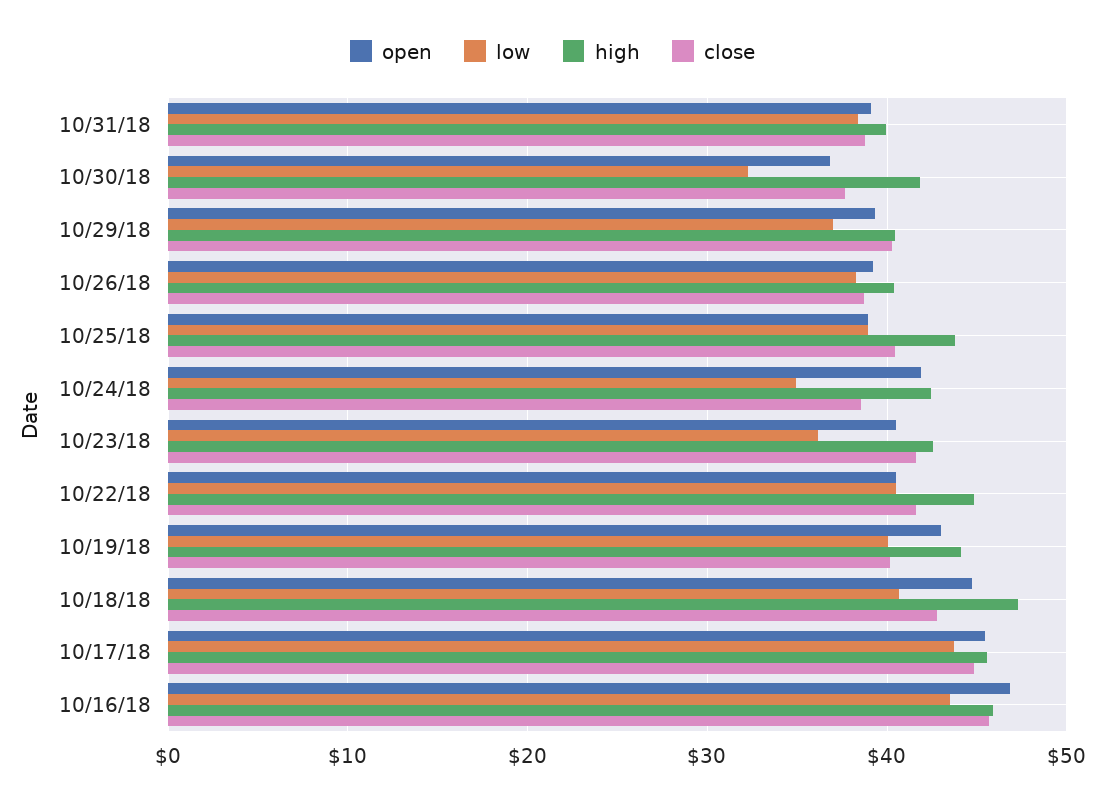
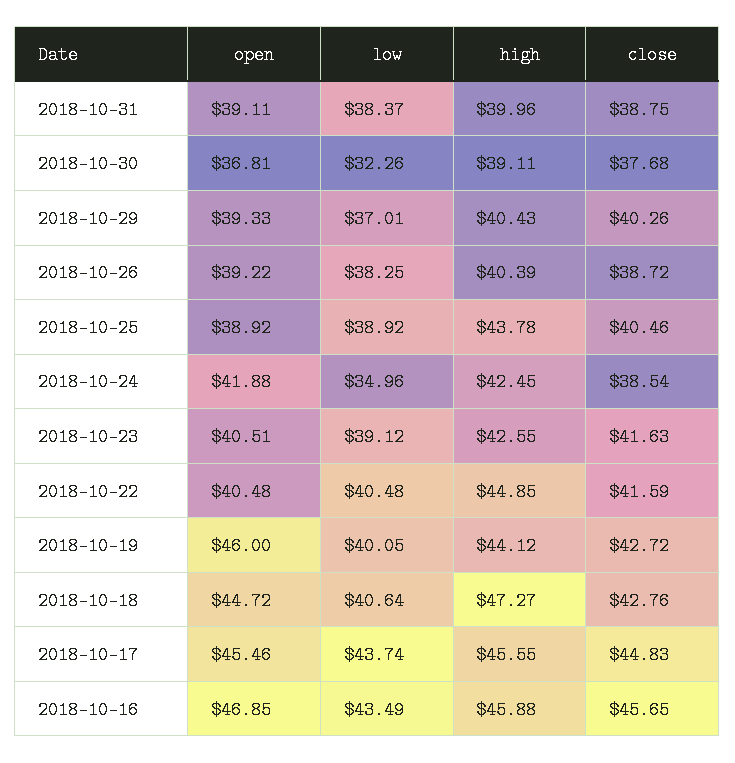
high, 10/30/18: 42 -> 39.11
low, 10/23/18: 36 -> 39.12
open, 10/19/18: 43 -> 46
close, 10/19/18: 40 -> 42.72

